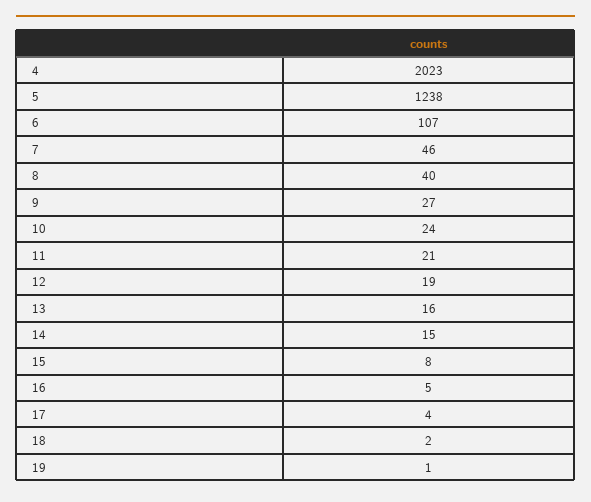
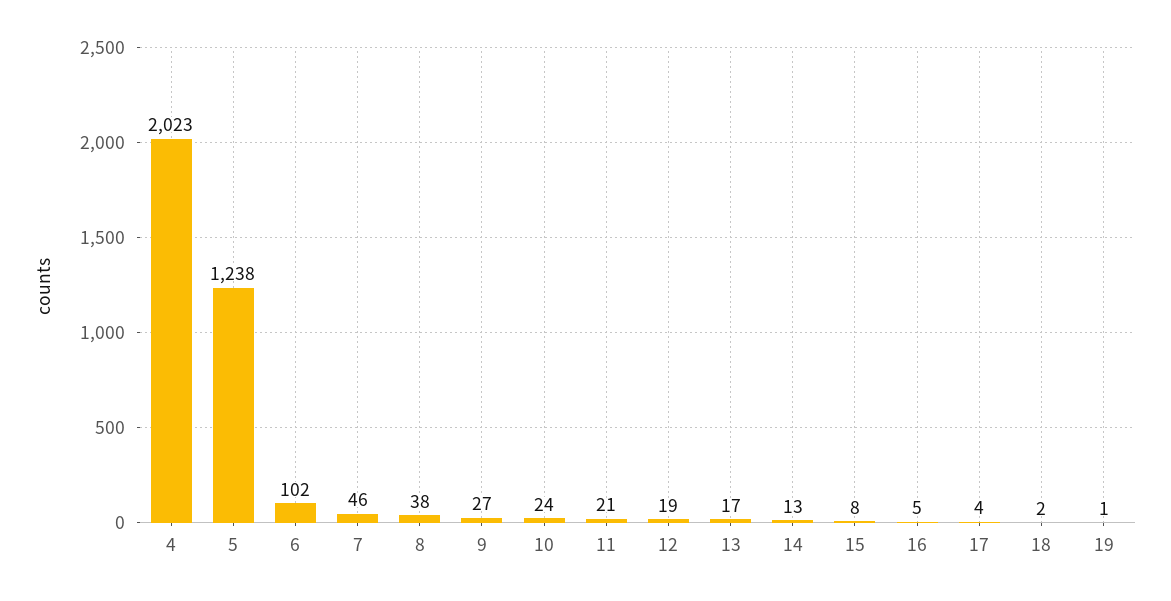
6: 107 -> 102
8: 40 -> 38
13: 16 -> 17
14: 15 -> 13

